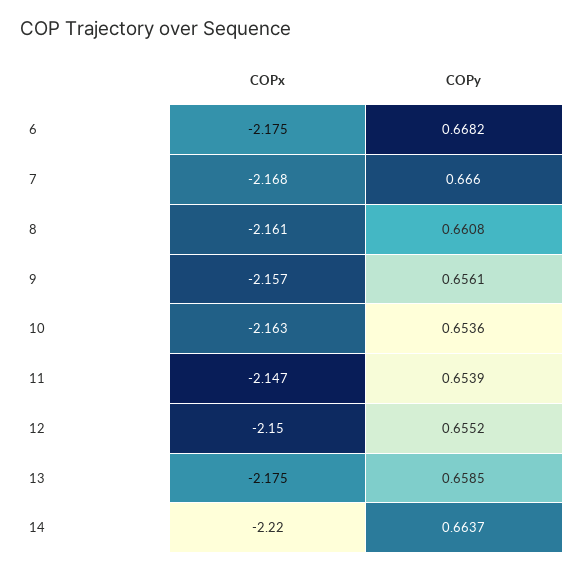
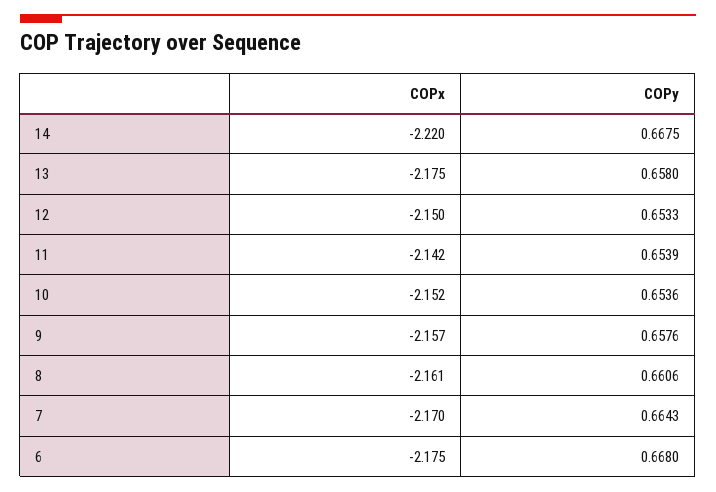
COPy, 6: 0.6682 -> 0.668
COPx, 7: -2.168 -> -2.17
COPy, 7: 0.666 -> 0.6643
COPy, 8: 0.6608 -> 0.6606
COPy, 9: 0.6561 -> 0.6576
COPx, 10: -2.163 -> -2.152
COPx, 11: -2.147 -> -2.142
COPy, 12: 0.6552 -> 0.6533
COPy, 13: 0.6585 -> 0.658
COPy, 14: 0.6637 -> 0.6675

